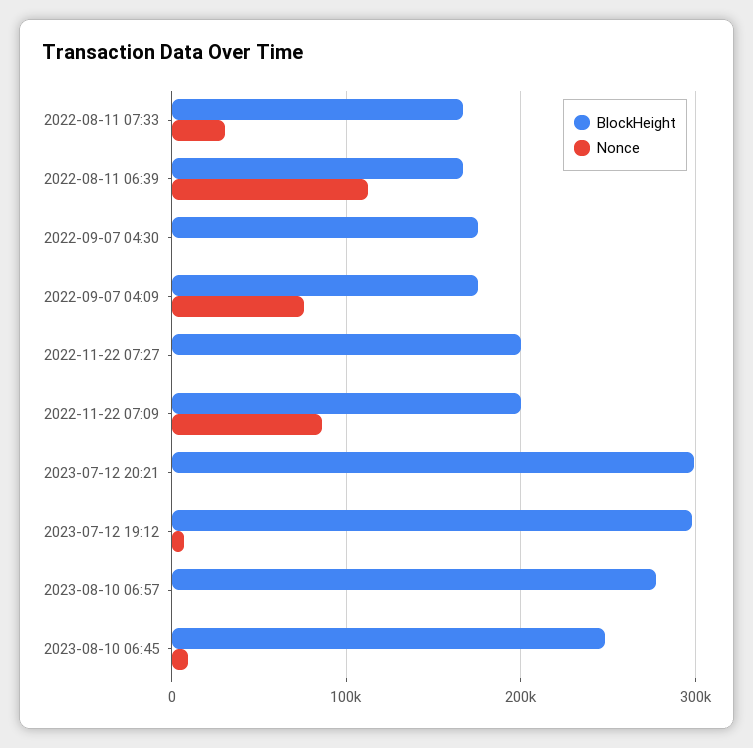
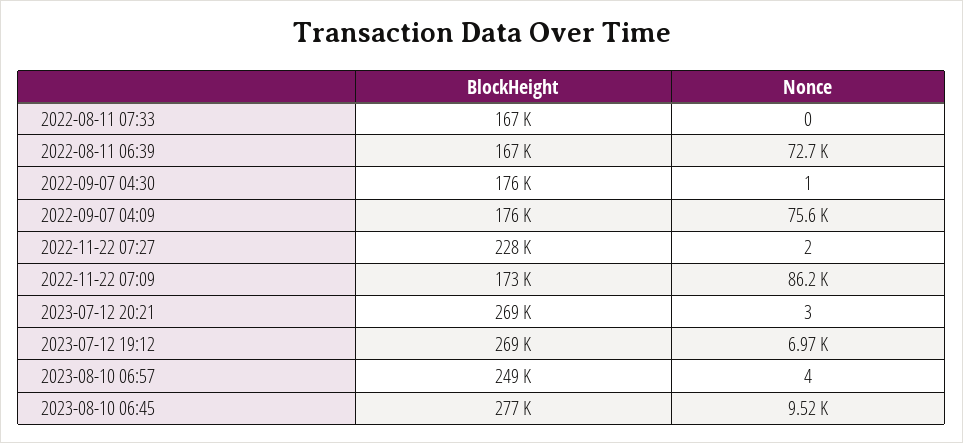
Nonce, 2022-08-11 07:33: 30000 -> 0
Nonce, 2022-08-11 06:39: 110000 -> 72700
BlockHeight, 2022-11-22 07:27: 200000 -> 228000
BlockHeight, 2022-11-22 07:09: 200000 -> 173000
BlockHeight, 2023-07-12 20:21: 300000 -> 269000
BlockHeight, 2023-07-12 19:12: 300000 -> 269000
BlockHeight, 2023-08-10 06:57: 280000 -> 249000
BlockHeight, 2023-08-10 06:45: 250000 -> 277000

